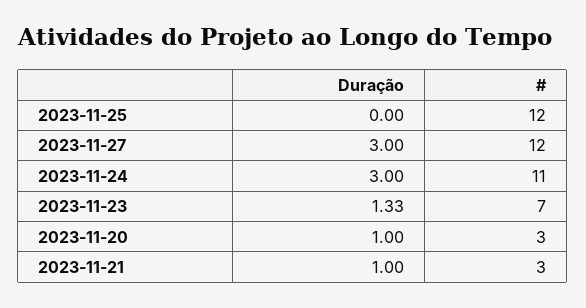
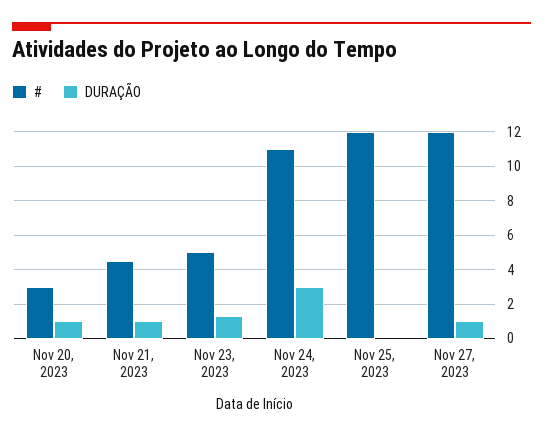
Duração, 2023-11-27: 3 -> 1
#, 2023-11-23: 7 -> 5
#, 2023-11-21: 3 -> 4.5

